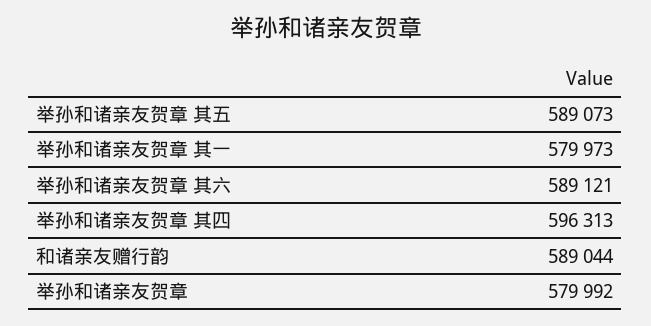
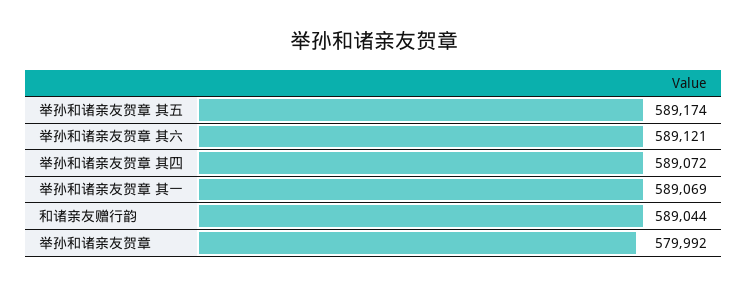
举孙和诸亲友贺章 其五: 589073 -> 589174
举孙和诸亲友贺章 其一: 579973 -> 589069
举孙和诸亲友贺章 其四: 596313 -> 589072

